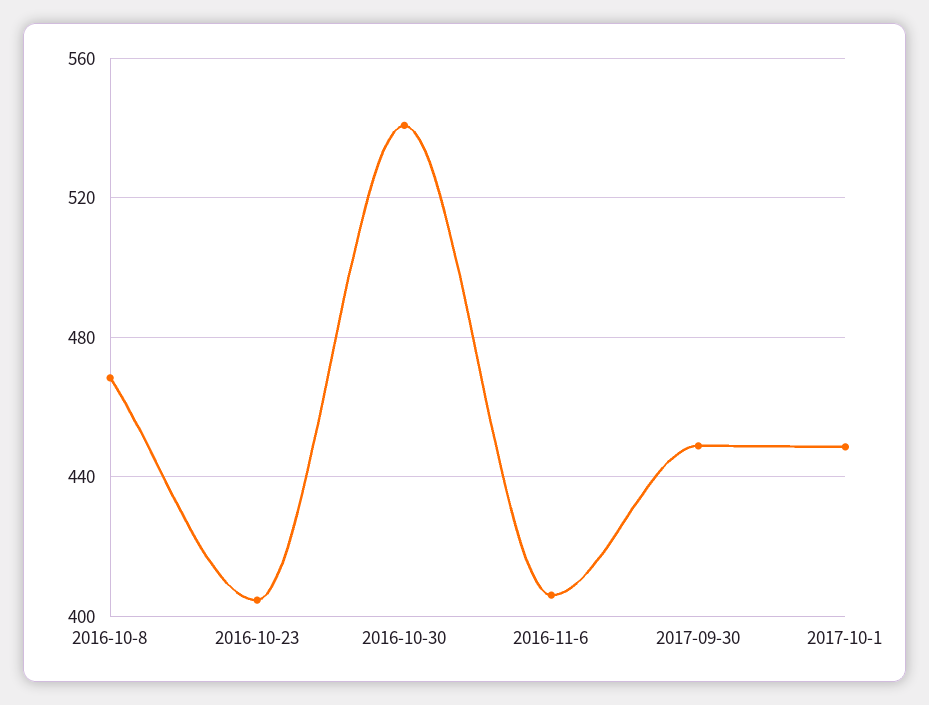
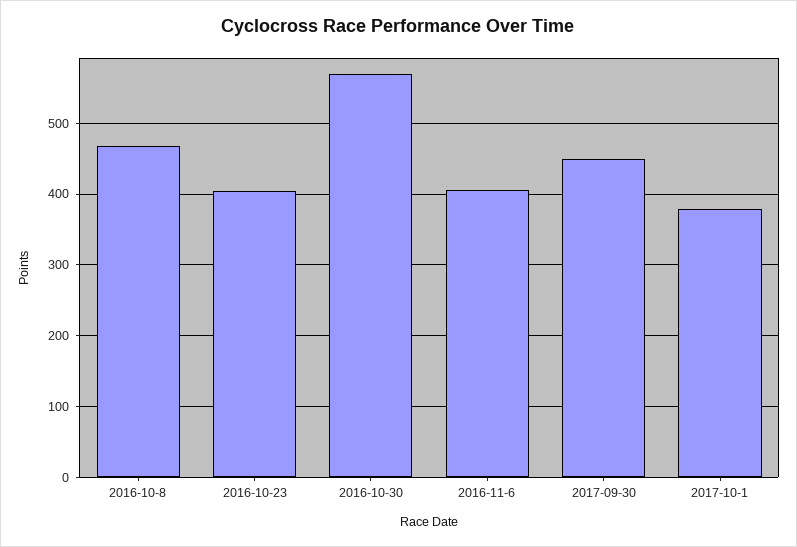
2016-10-30: 540 -> 570
2017-10-1: 450 -> 380

